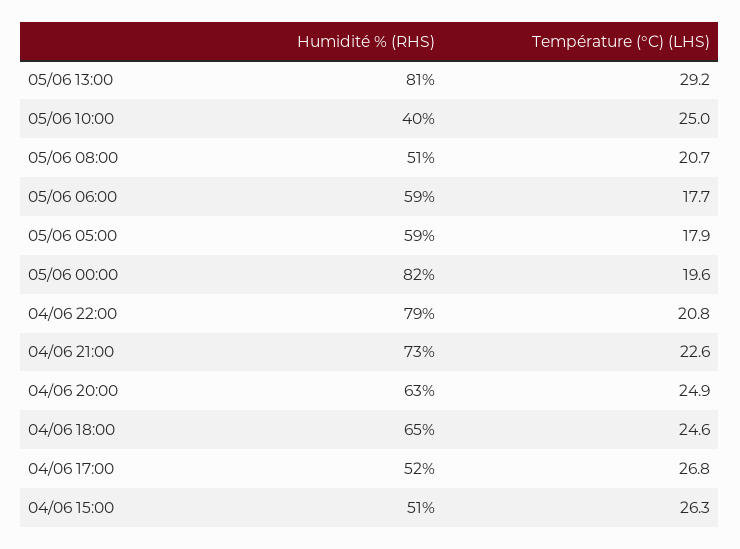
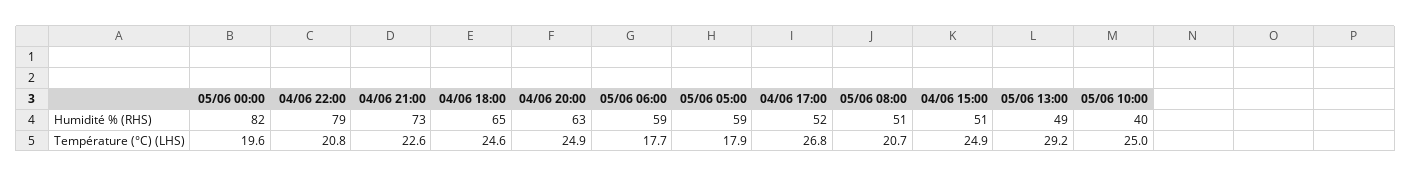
Humidité % (RHS), 05/06 13:00: 81 -> 49
Température (°C) (LHS), 04/06 15:00: 26.3 -> 24.9

